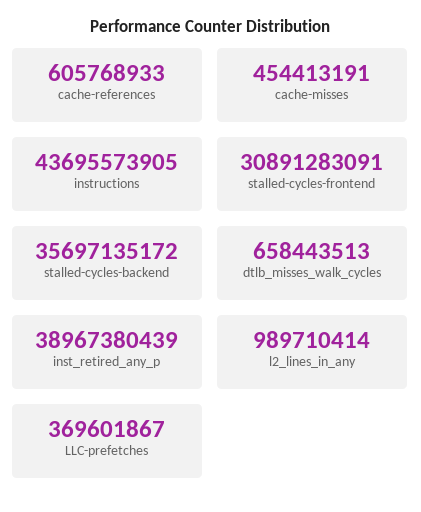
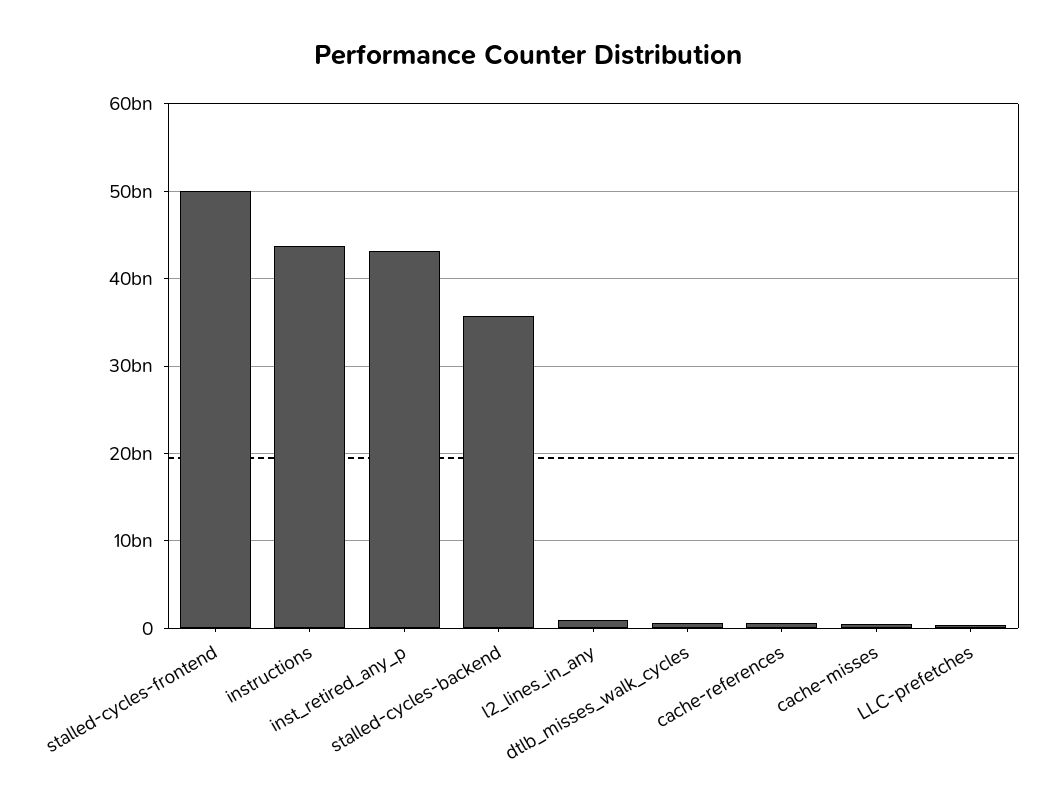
stalled-cycles-frontend: 30891283091 -> 50000000000
inst_retired_any_p: 38967380439 -> 43000000000

